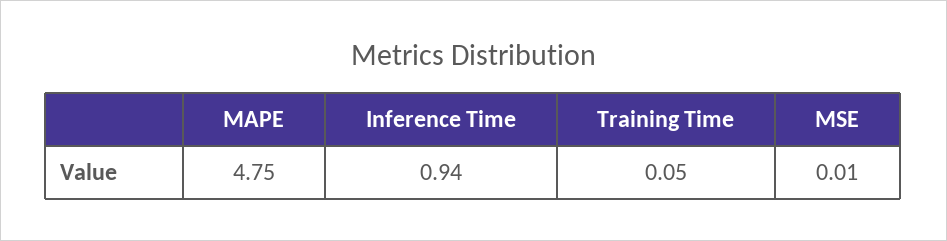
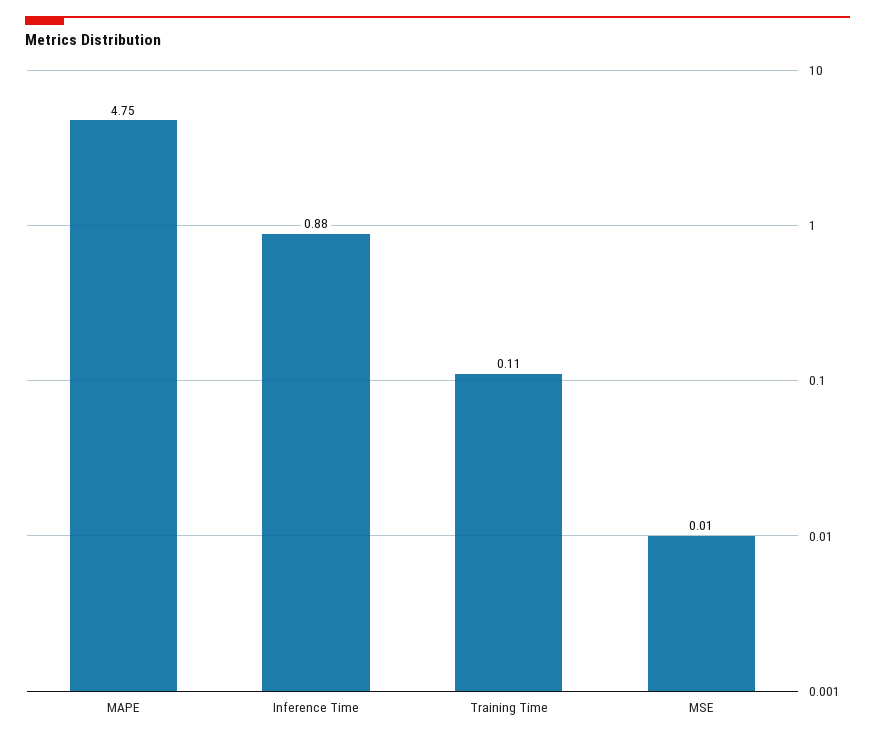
Inference Time: 0.94 -> 0.88
Training Time: 0.05 -> 0.11

